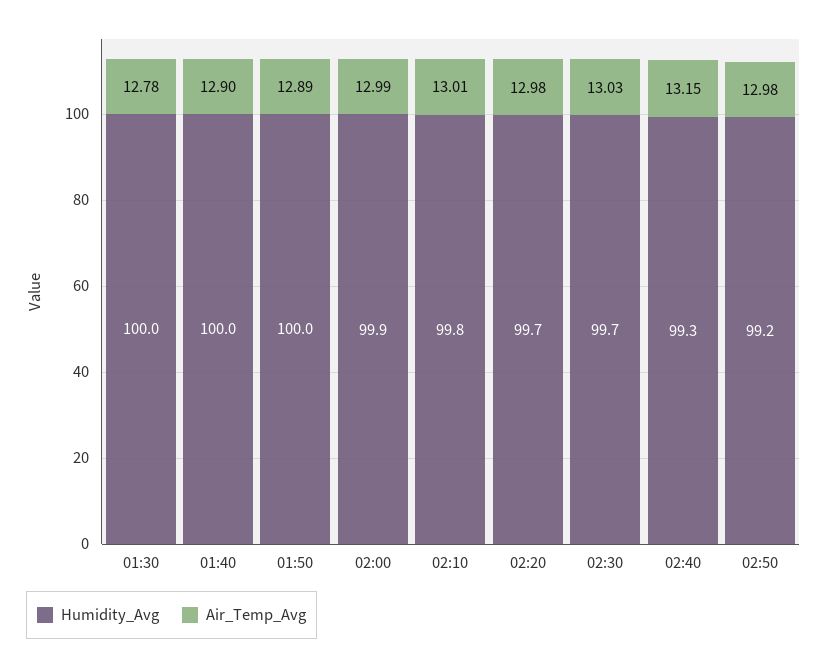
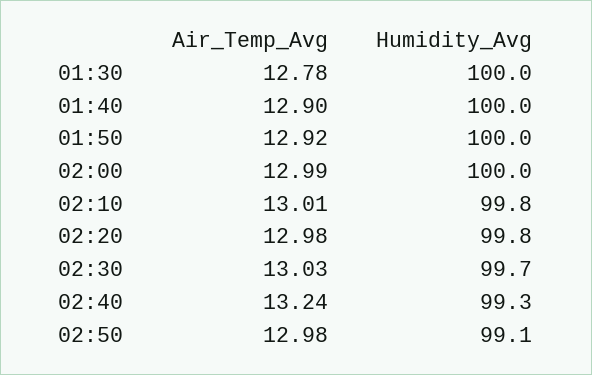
Air_Temp_Avg, 01:50: 12.89 -> 12.92
Humidity_Avg, 02:00: 99.9 -> 100
Humidity_Avg, 02:20: 99.7 -> 99.8
Air_Temp_Avg, 02:40: 13.15 -> 13.24
Humidity_Avg, 02:50: 99.2 -> 99.1

